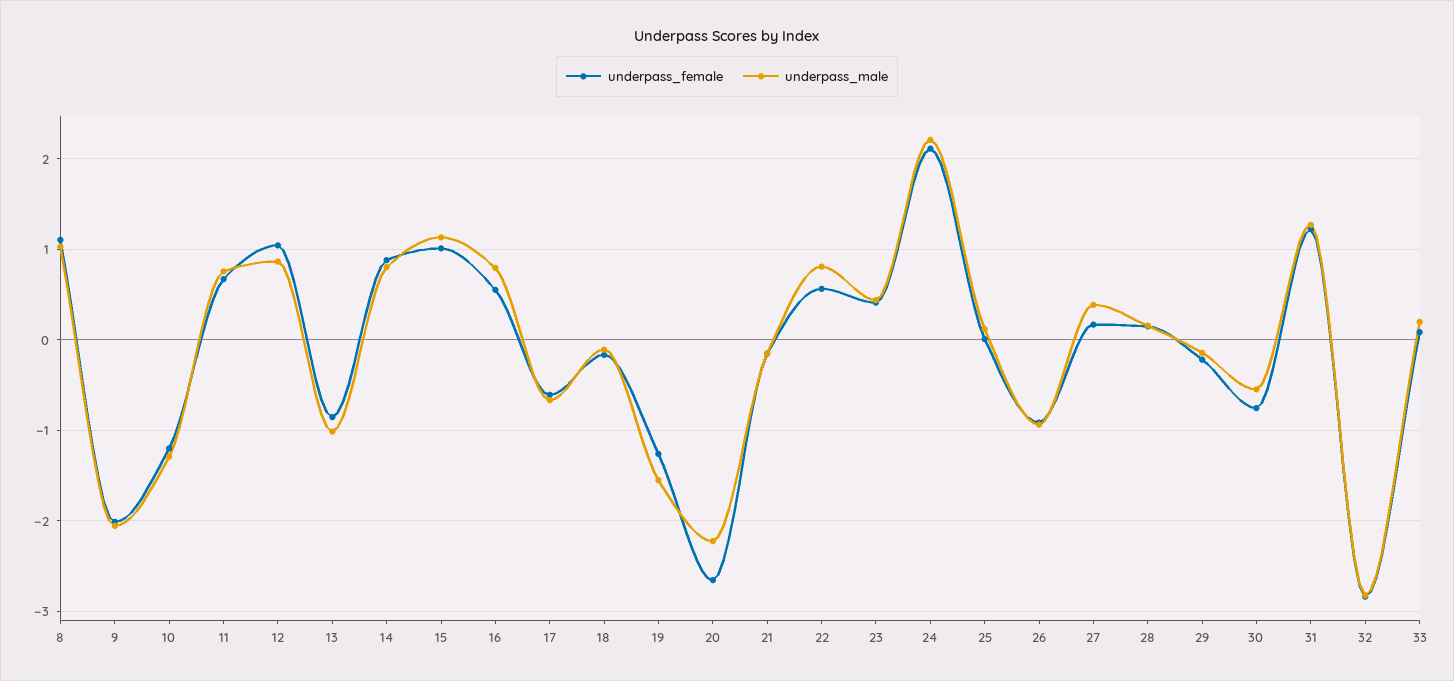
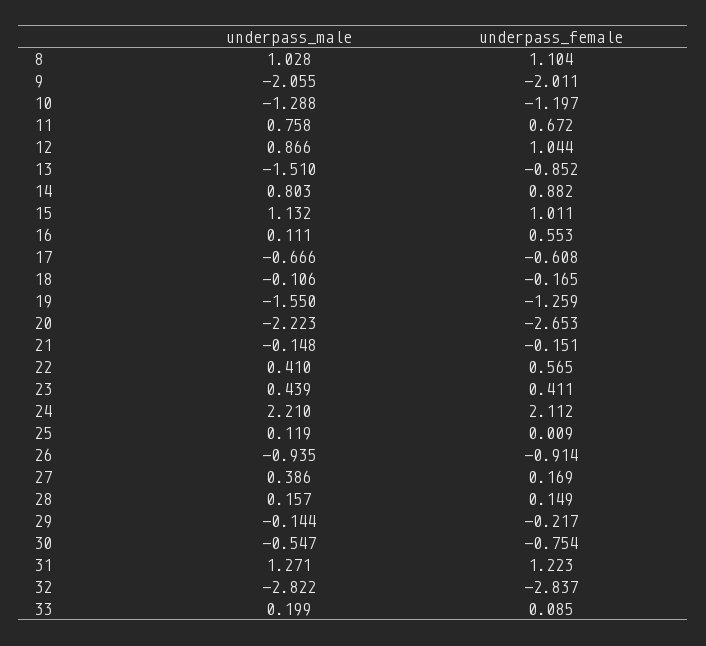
underpass_male, 13: -1 -> -1.51
underpass_male, 16: 0.8 -> 0.111
underpass_male, 22: 0.8 -> 0.41

